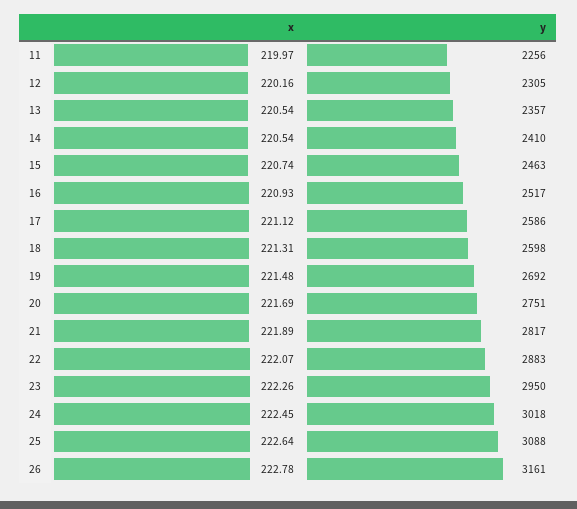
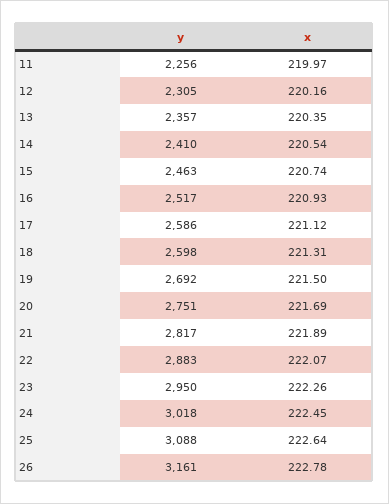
x, 13: 220.54 -> 220.35
x, 19: 221.48 -> 221.5

